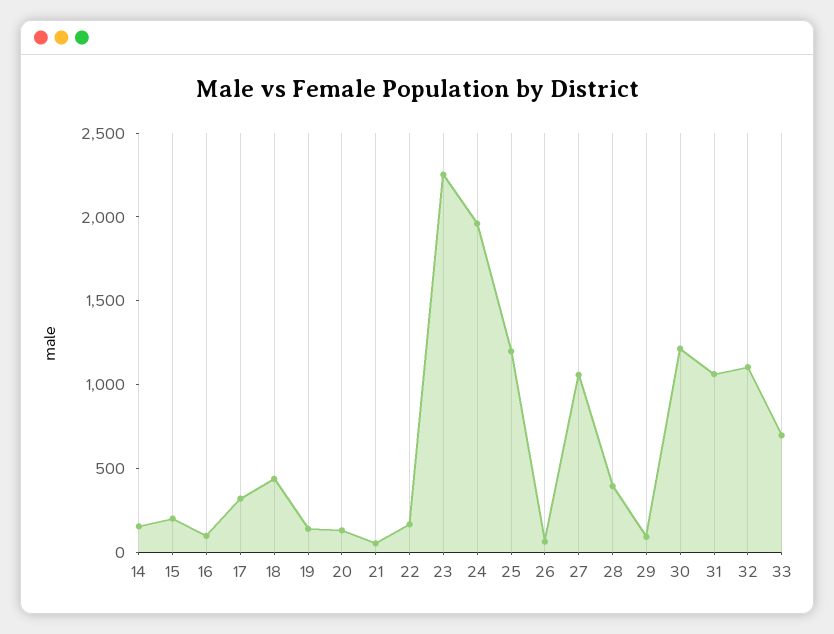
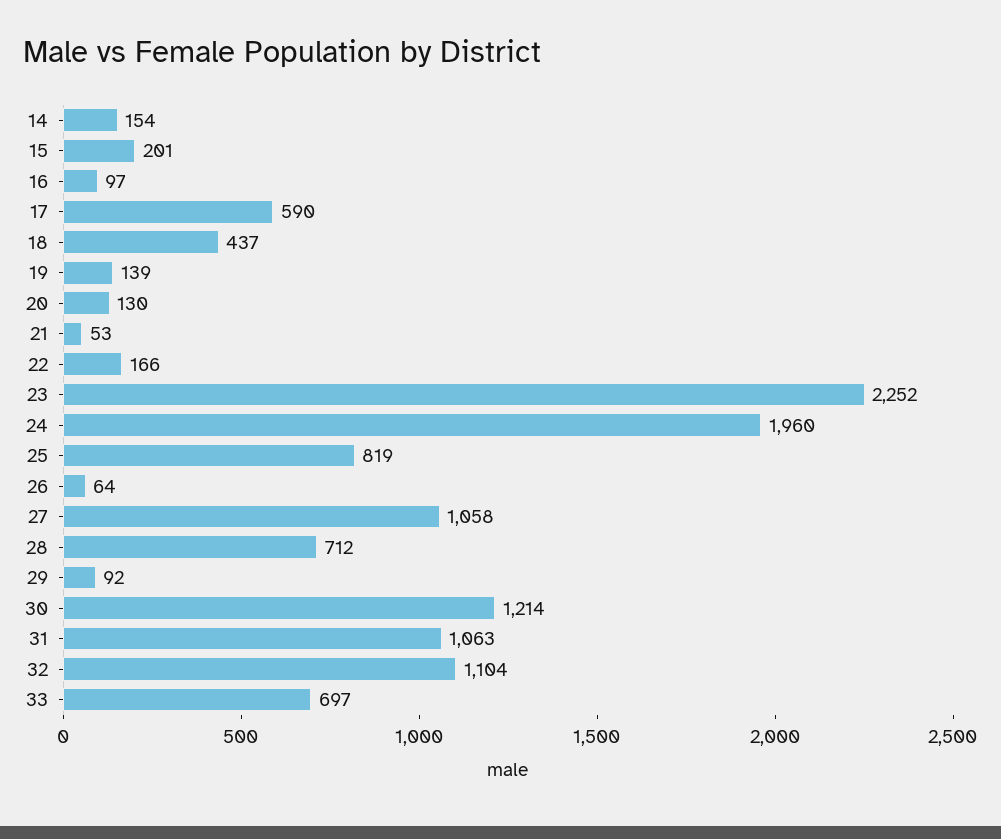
17: 300 -> 590
25: 1200 -> 819
28: 400 -> 712

